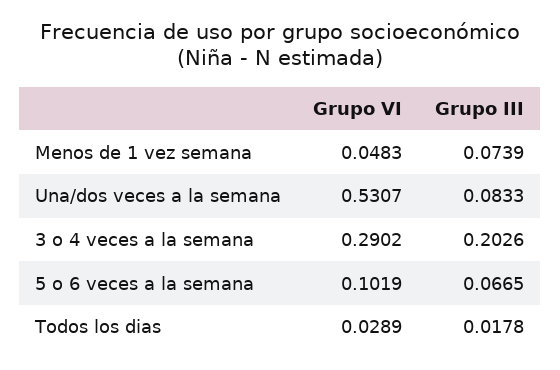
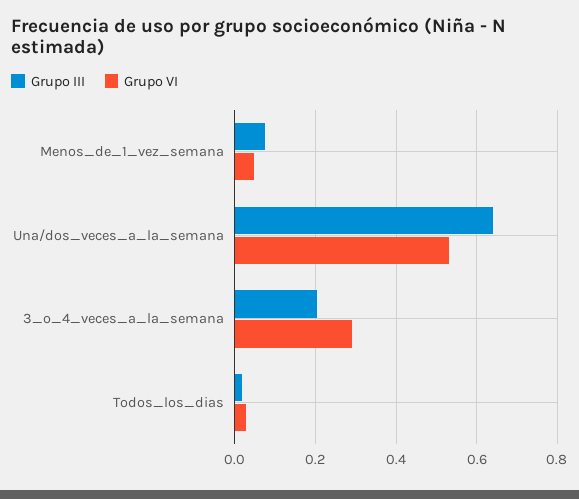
Grupo III, Una/dos veces a la semana: 0.0833 -> 0.64
Grupo VI, 5 o 6 veces a la semana: 0.1019 -> none
Grupo III, 5 o 6 veces a la semana: 0.0665 -> none

